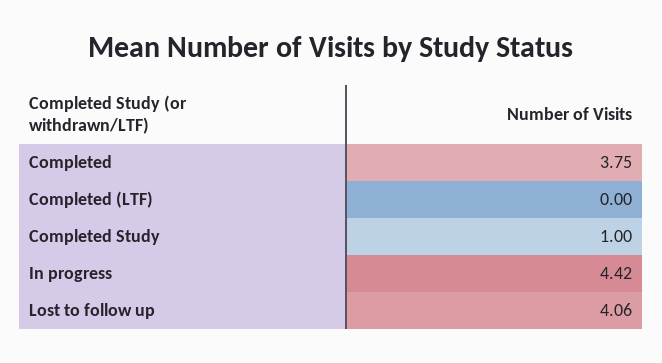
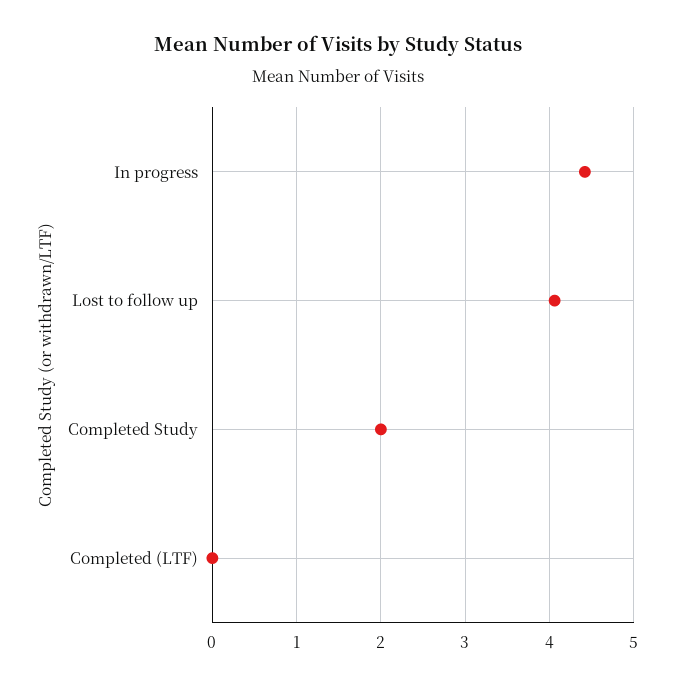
Completed: 3.75 -> none
Completed Study: 1 -> 2

